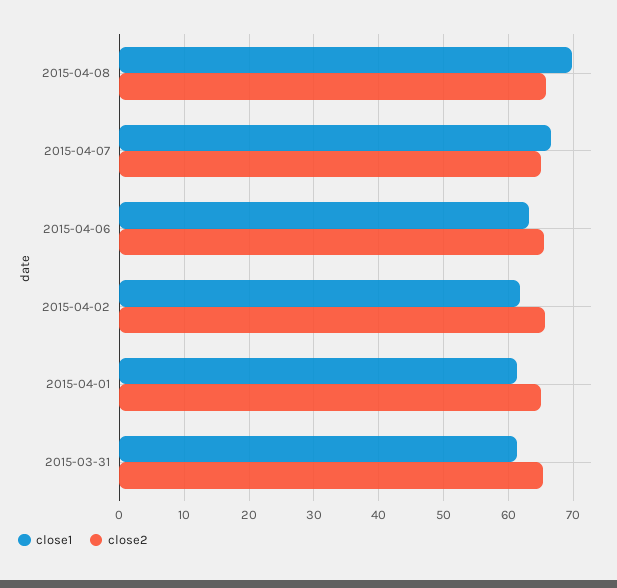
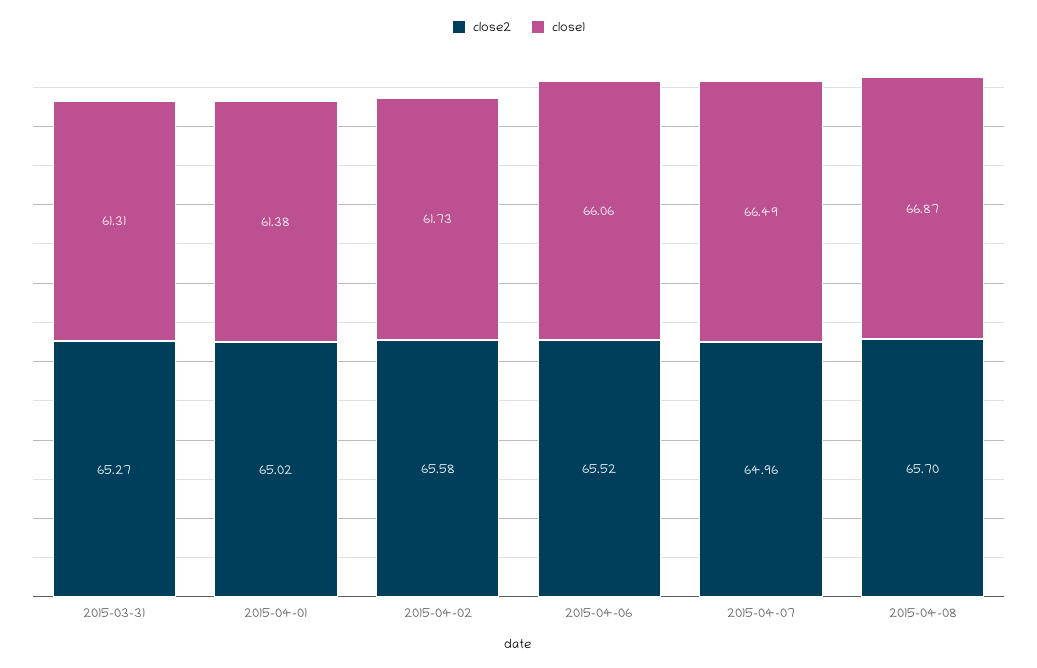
close1, 2015-04-08: 70 -> 66.87
close1, 2015-04-06: 63 -> 66.06

